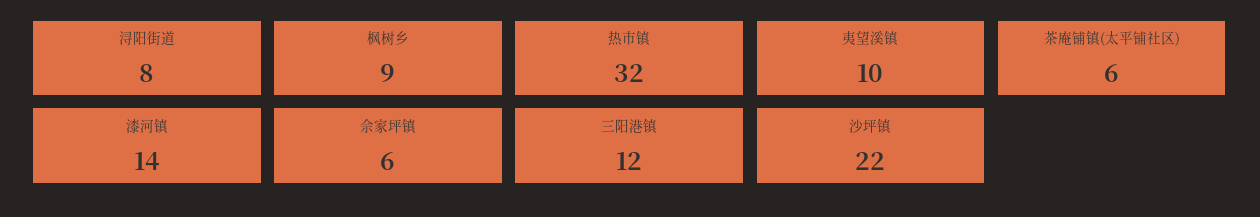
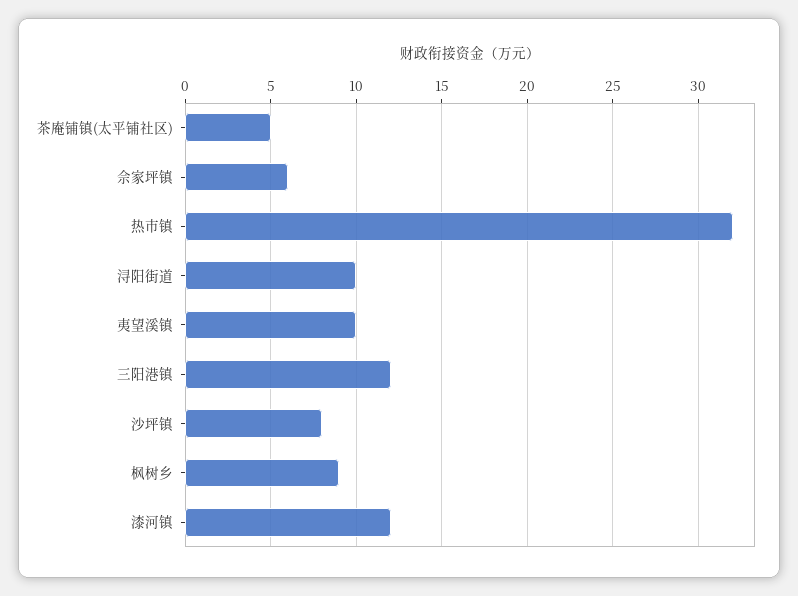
浔阳街道: 8 -> 10
茶庵铺镇(太平铺社区): 6 -> 5
漆河镇: 14 -> 12
沙坪镇: 22 -> 8

